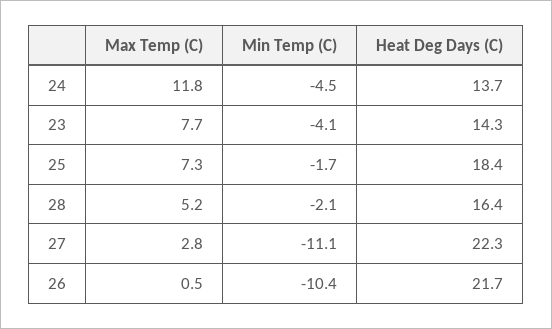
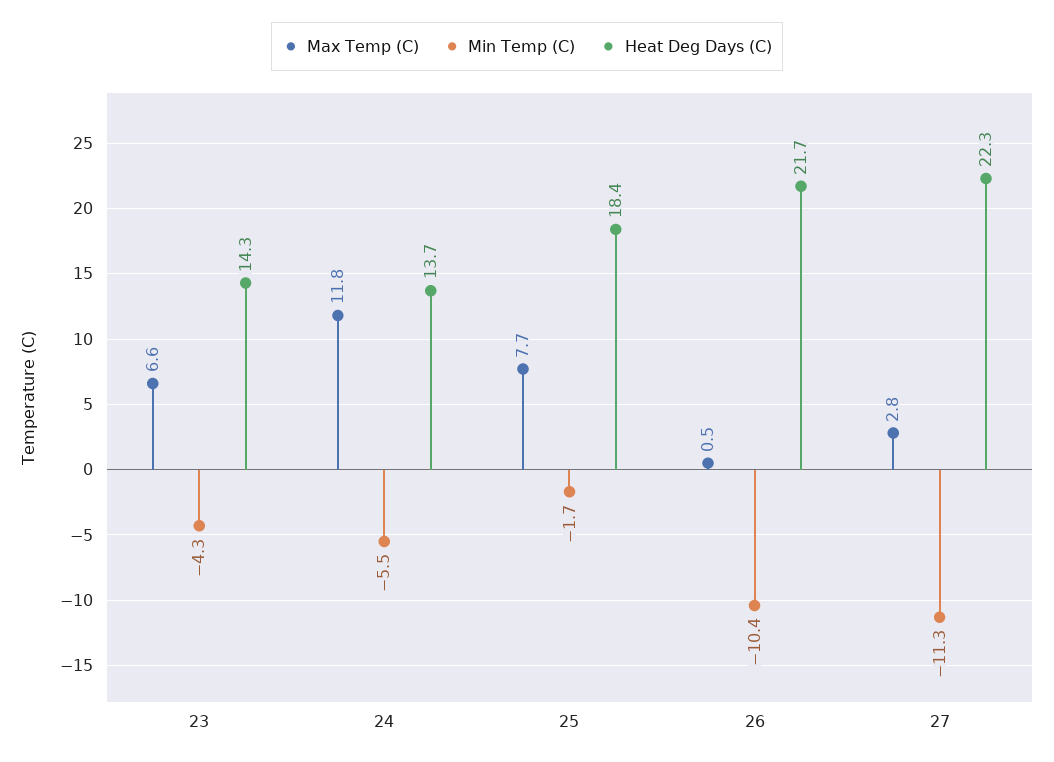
Min Temp (C), 24: -4.5 -> -5.5
Max Temp (C), 23: 7.7 -> 6.6
Min Temp (C), 23: -4.1 -> -4.3
Max Temp (C), 25: 7.3 -> 7.7
Max Temp (C), 28: 5.2 -> none
Min Temp (C), 28: -2.1 -> none
Heat Deg Days (C), 28: 16.4 -> none
Min Temp (C), 27: -11.1 -> -11.3

